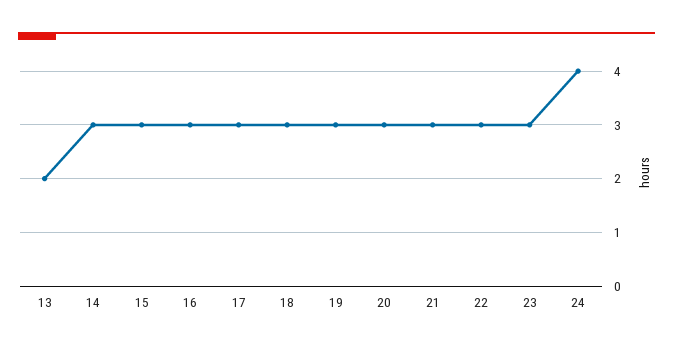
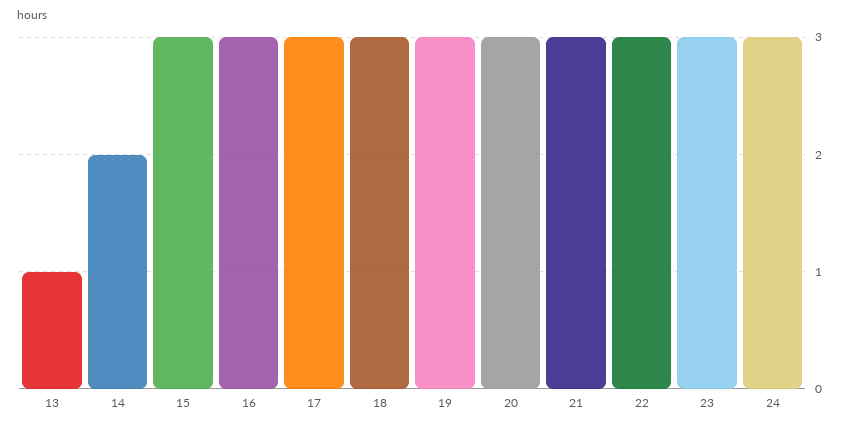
13: 2 -> 1
14: 3 -> 2
24: 4 -> 3

